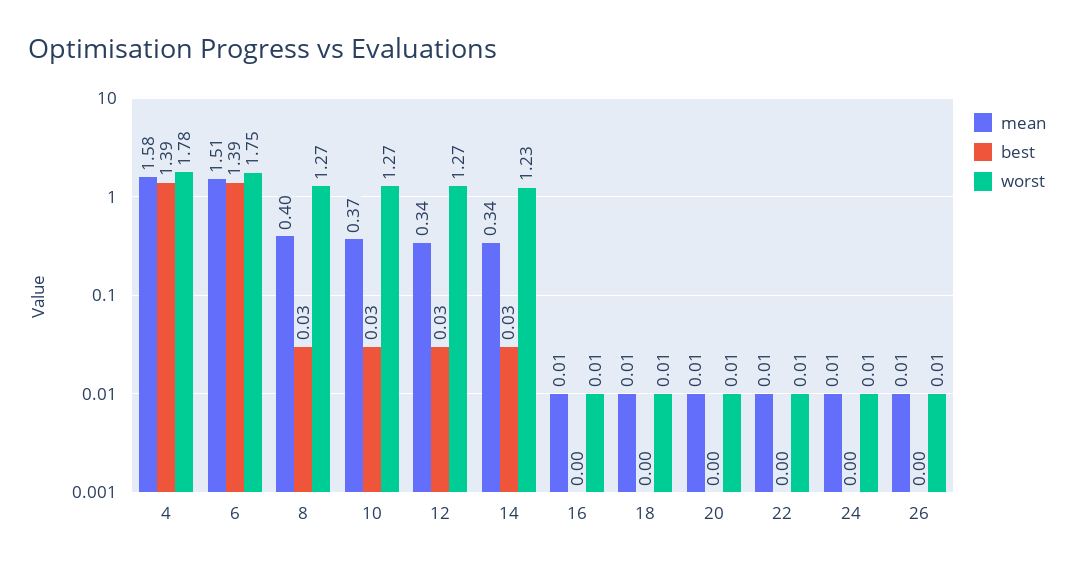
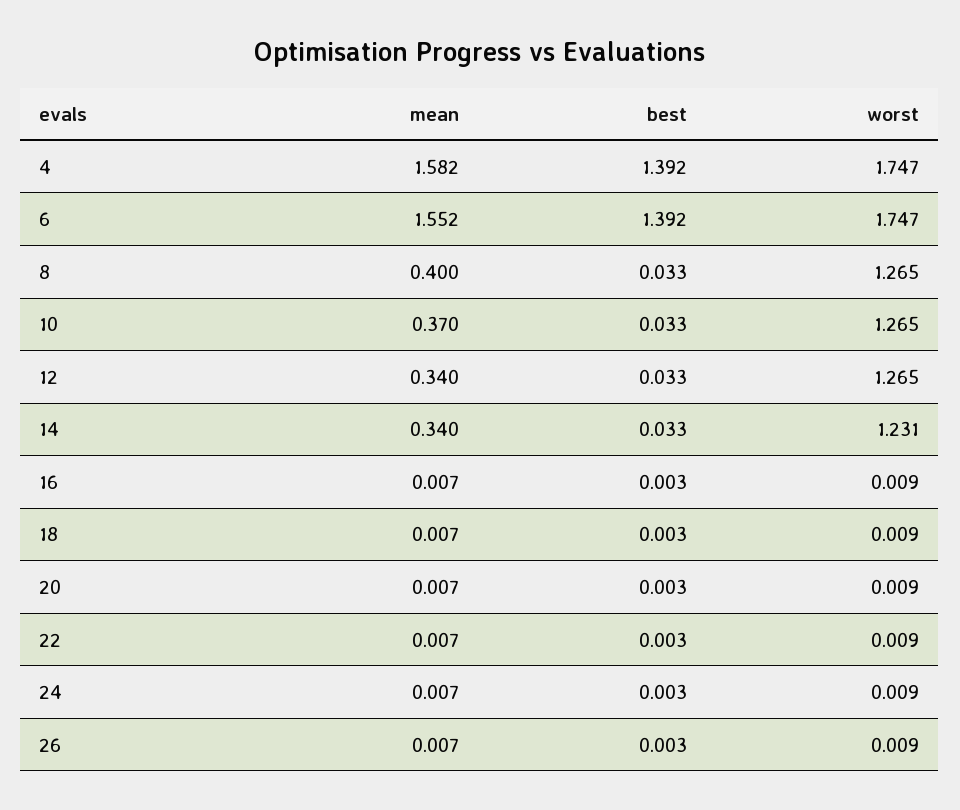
worst, 4: 1.78 -> 1.747
mean, 6: 1.51 -> 1.552

